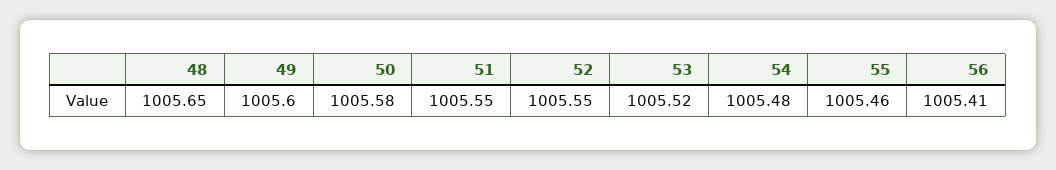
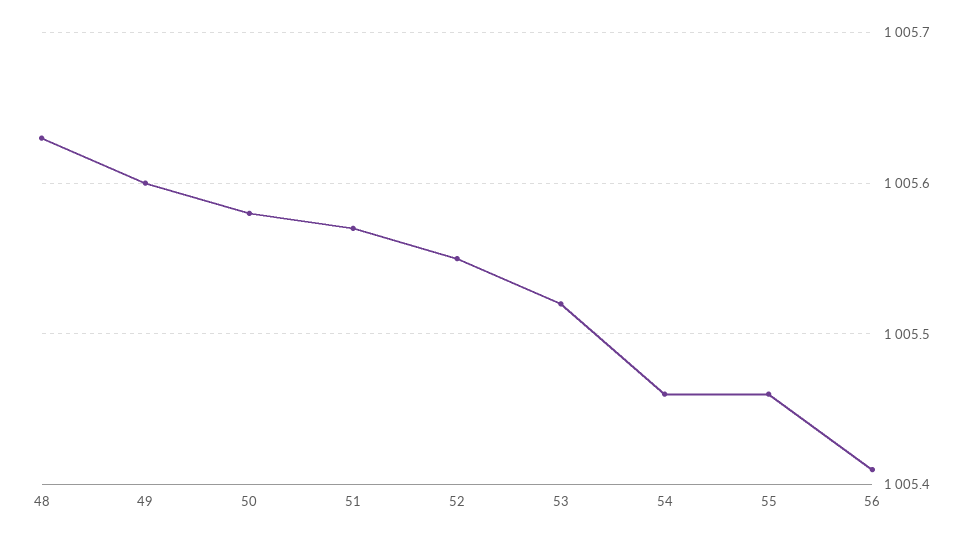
48: 1005.65 -> 1005.63
51: 1005.55 -> 1005.57
54: 1005.48 -> 1005.46

